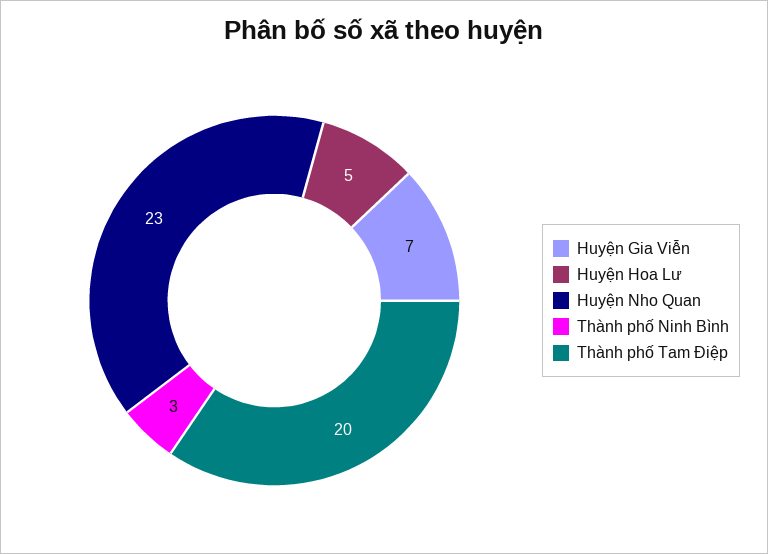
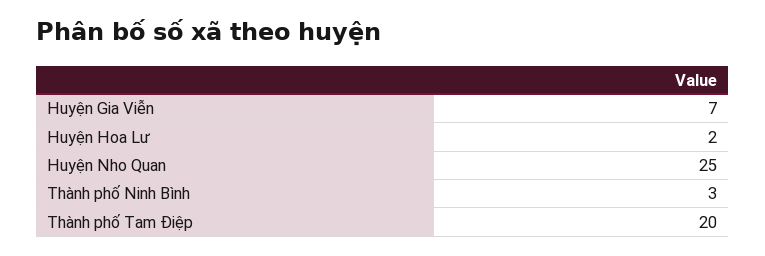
Huyện Hoa Lư: 5 -> 2
Huyện Nho Quan: 23 -> 25

